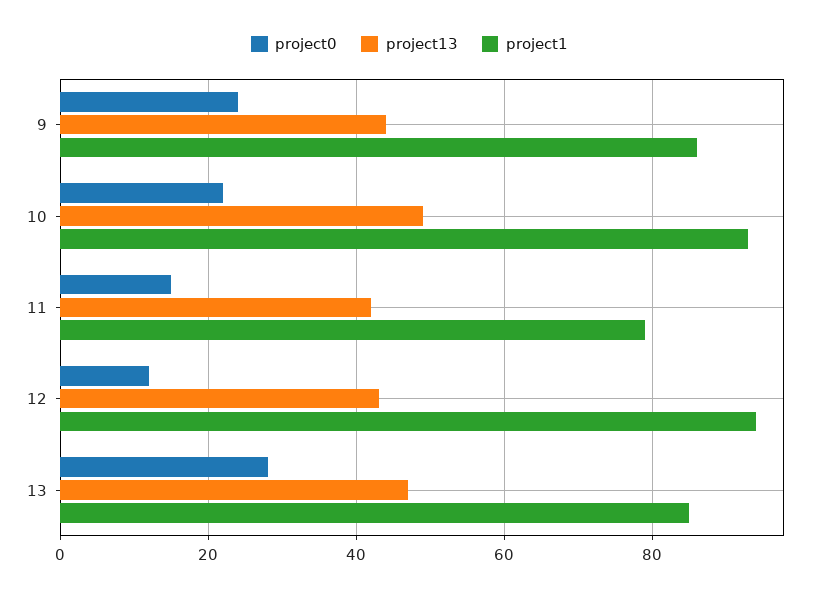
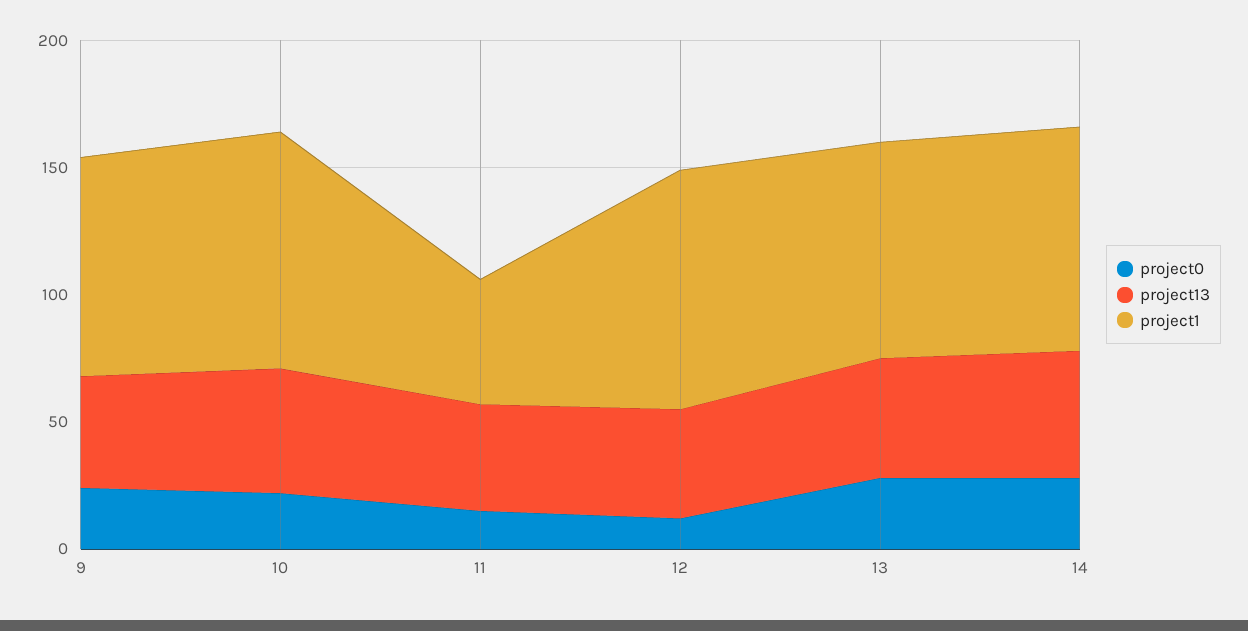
project1, 11: 80 -> 50
project0, 14: none -> 30
project13, 14: none -> 50
project1, 14: none -> 90

